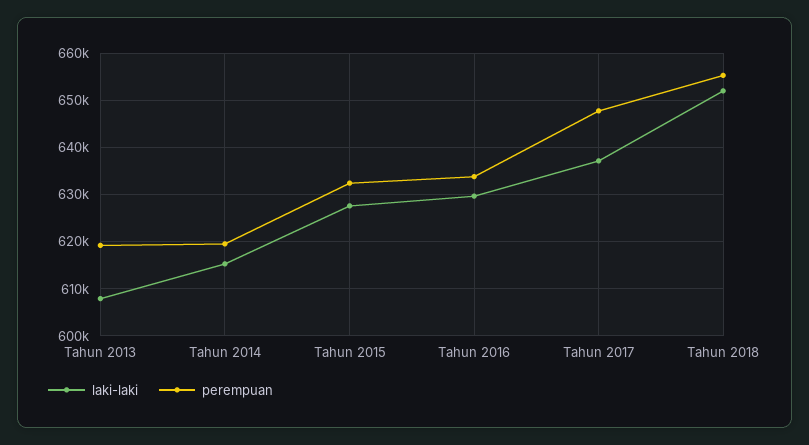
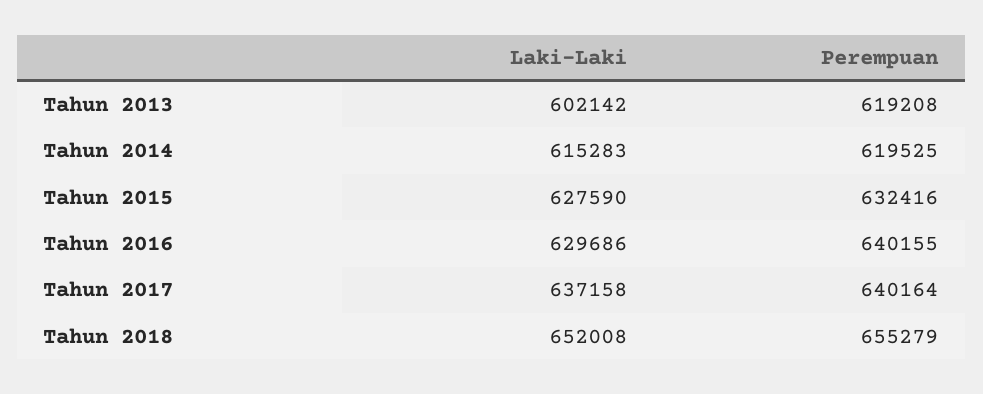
laki-laki, Tahun 2013: 608000 -> 602142
perempuan, Tahun 2016: 634000 -> 640155
perempuan, Tahun 2017: 648000 -> 640164

